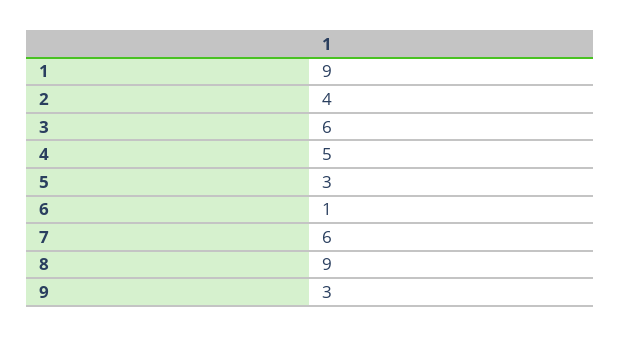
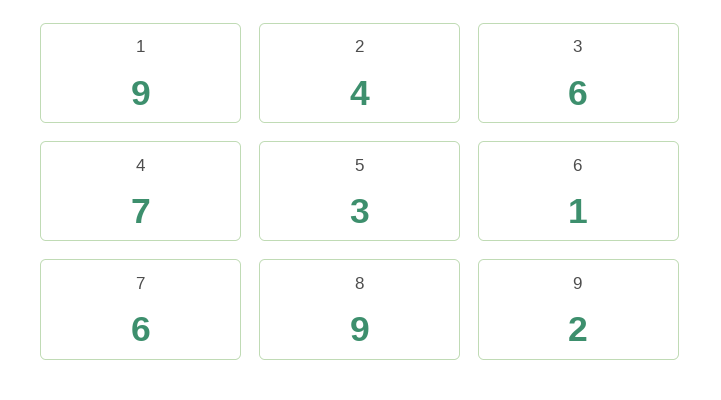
4: 5 -> 7
9: 3 -> 2

